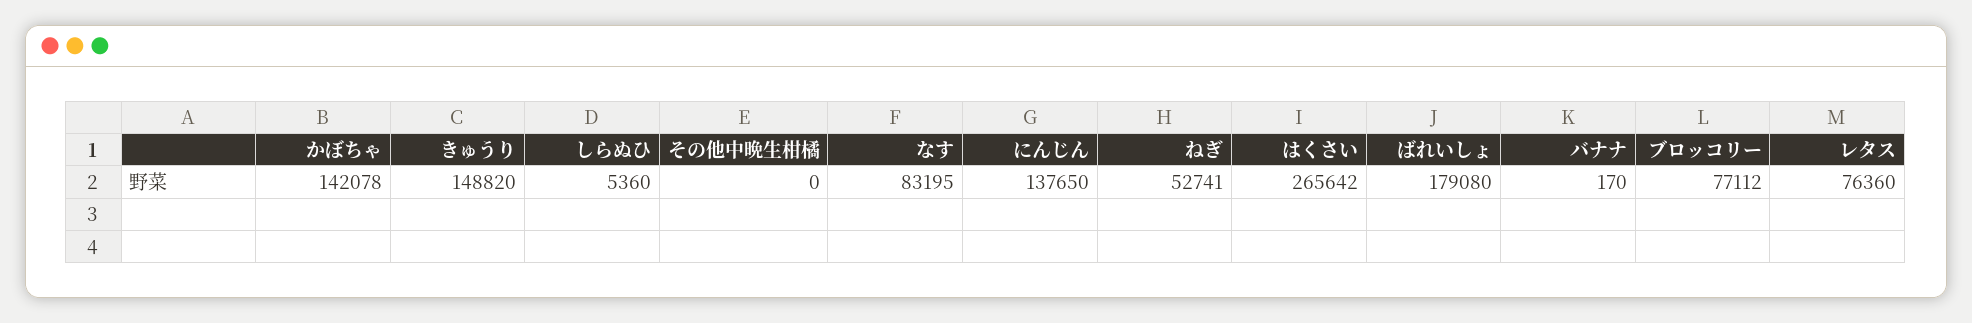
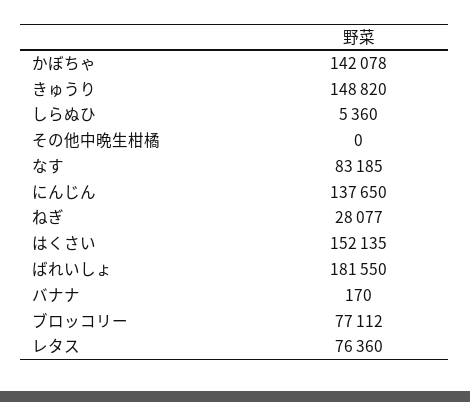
なす: 83195 -> 83185
ねぎ: 52741 -> 28077
はくさい: 265642 -> 152135
ばれいしょ: 179080 -> 181550

